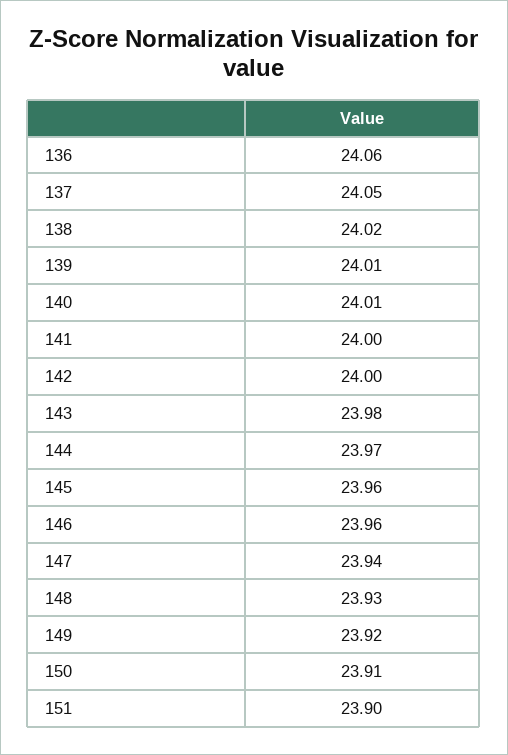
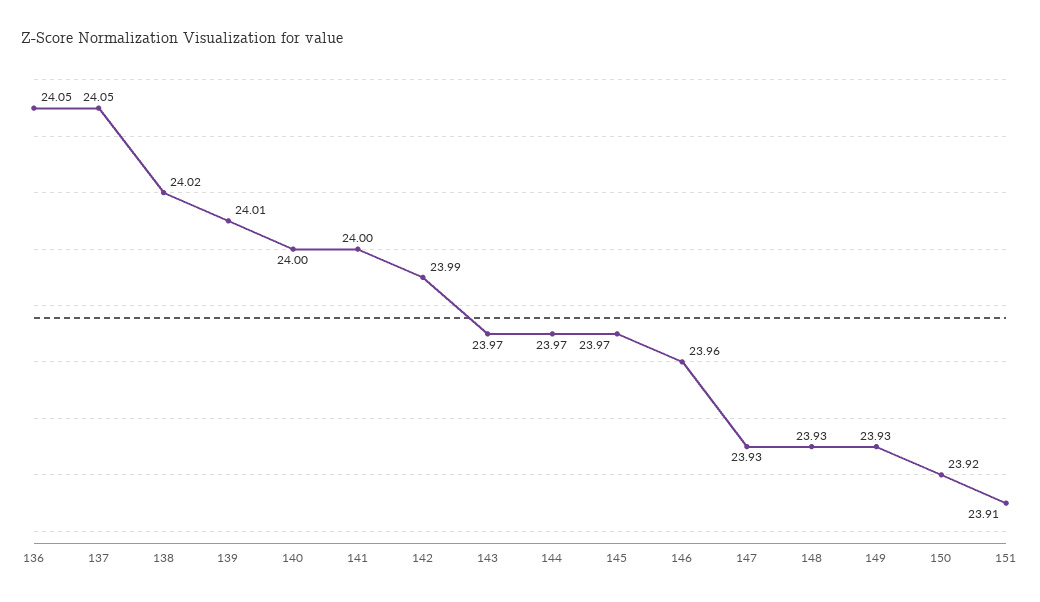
136: 24.06 -> 24.05
140: 24.01 -> 24
142: 24 -> 23.99
143: 23.98 -> 23.97
145: 23.96 -> 23.97
147: 23.94 -> 23.93
149: 23.92 -> 23.93
150: 23.91 -> 23.92
151: 23.9 -> 23.91

